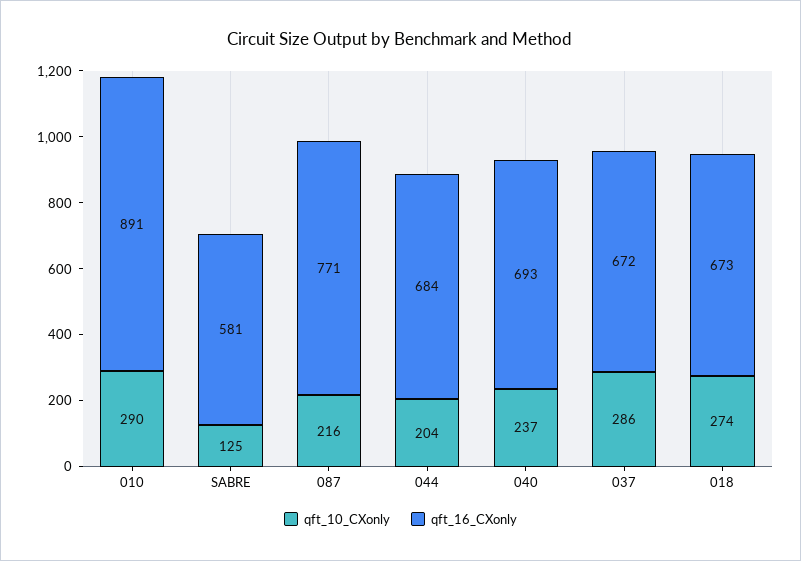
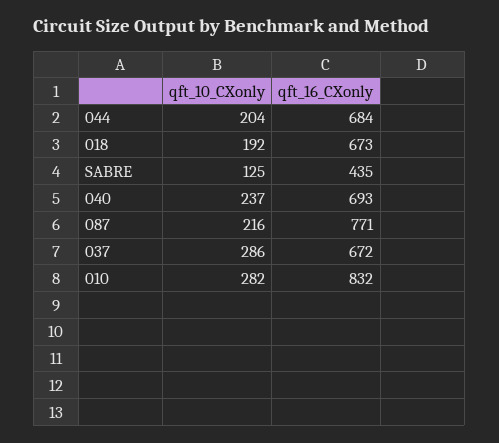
qft_10_CXonly, 010: 290 -> 282
qft_16_CXonly, 010: 891 -> 832
qft_16_CXonly, SABRE: 581 -> 435
qft_10_CXonly, 018: 274 -> 192

